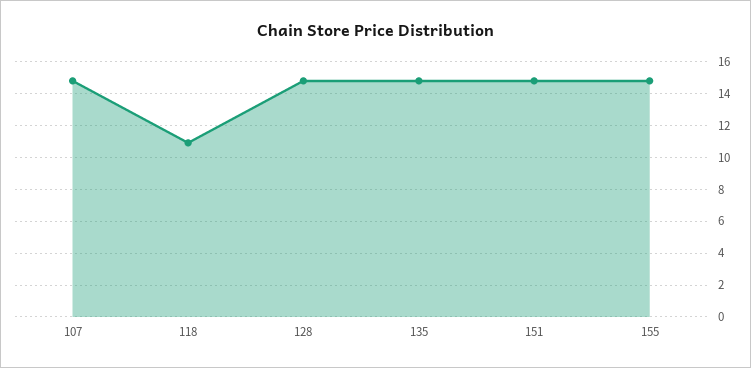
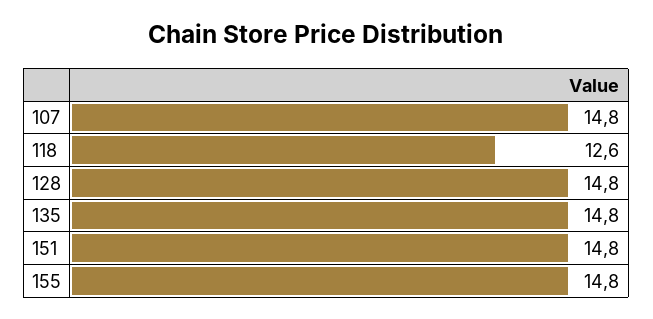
118: 11 -> 12.6

